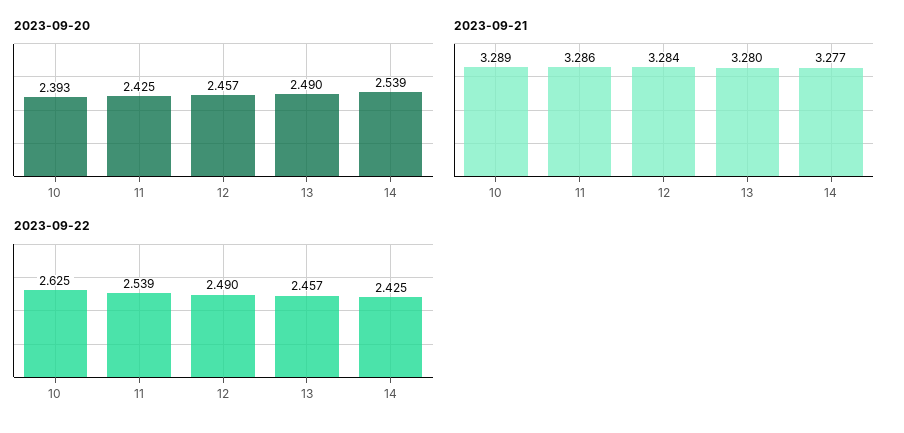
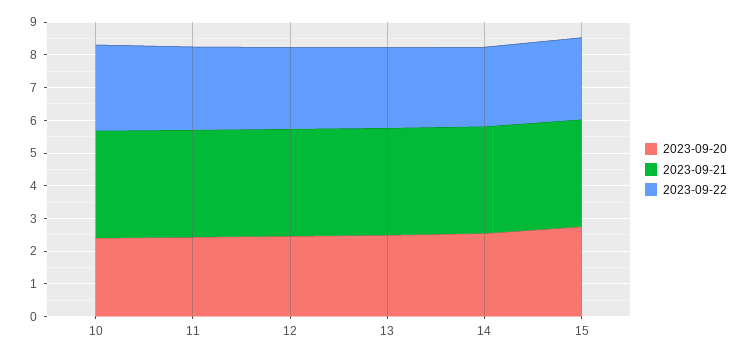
2023-09-20, 15: none -> 2.75
2023-09-21, 15: none -> 3.25
2023-09-22, 15: none -> 2.5

